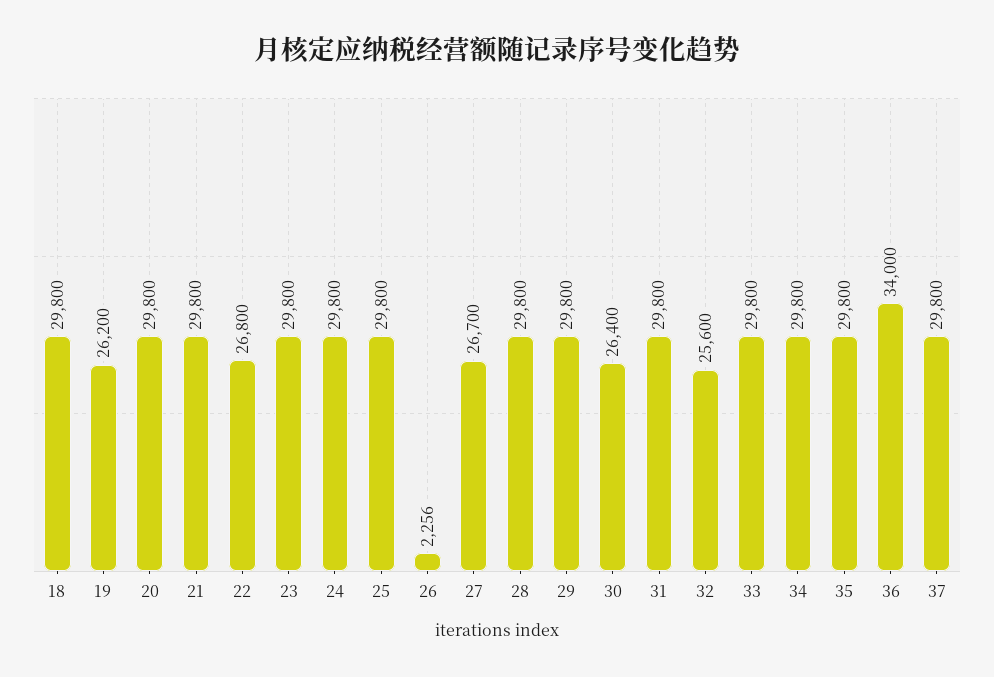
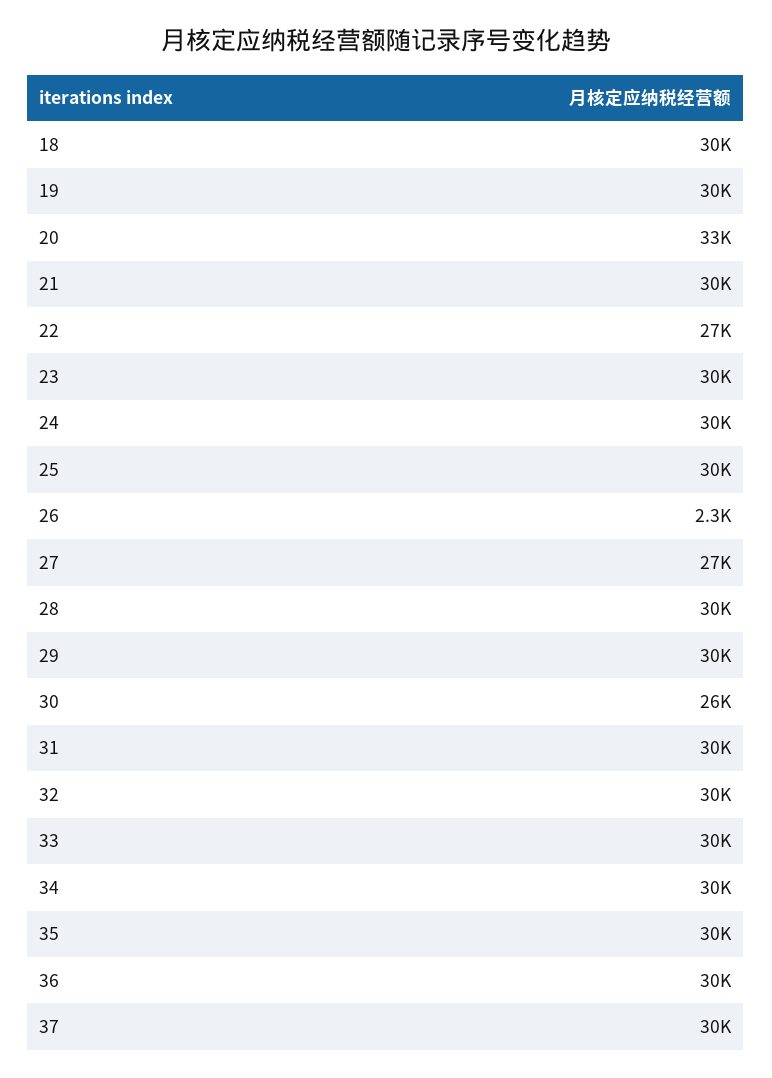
19: 26200 -> 30000
20: 29800 -> 33000
32: 25600 -> 30000
36: 34000 -> 30000

